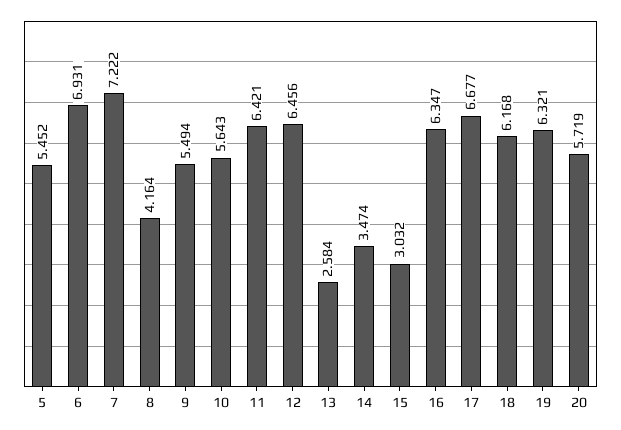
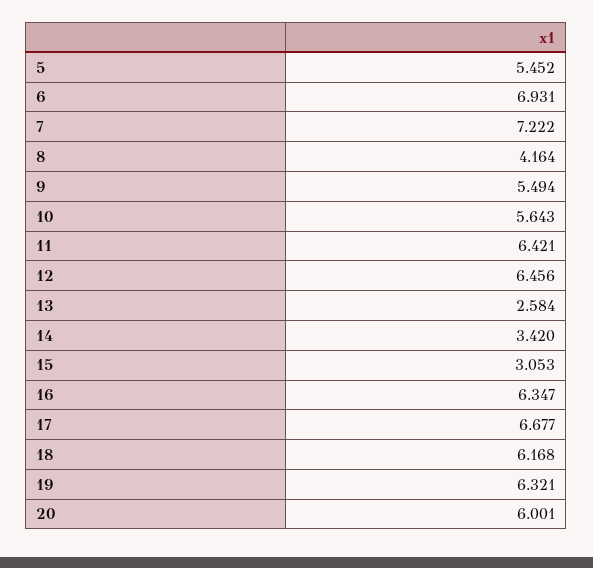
14: 3.474 -> 3.42
15: 3.032 -> 3.053
20: 5.719 -> 6.001

